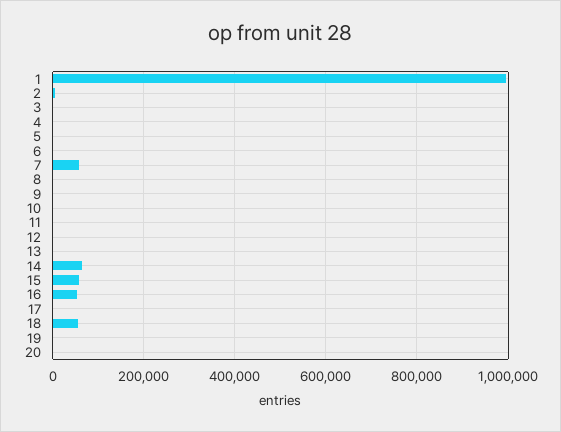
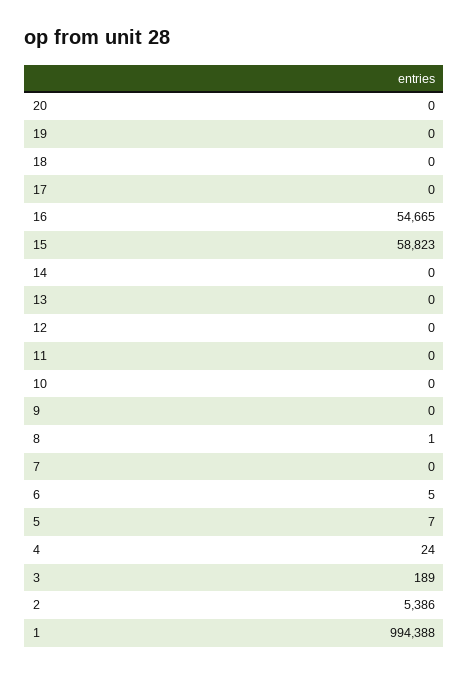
7: 60000 -> 0
14: 60000 -> 0
18: 60000 -> 0

